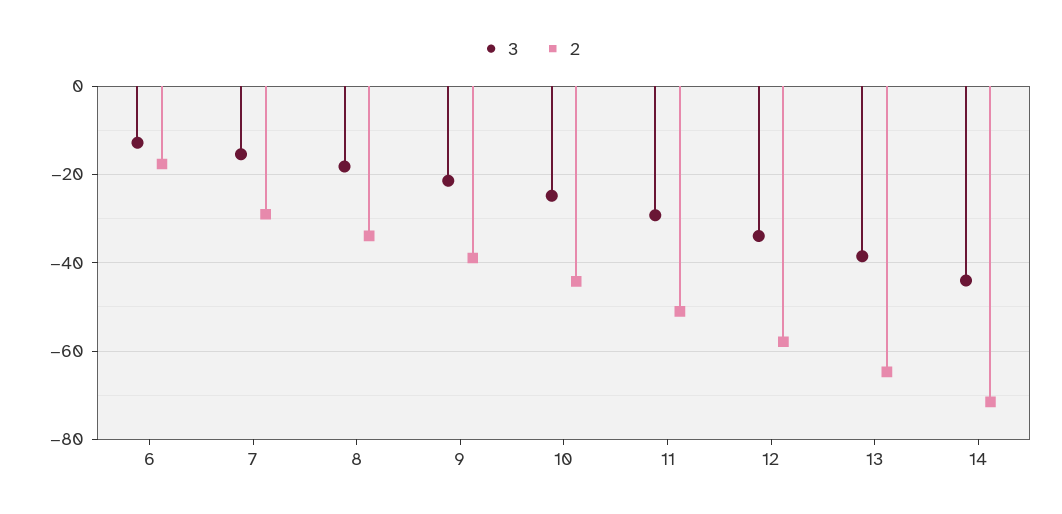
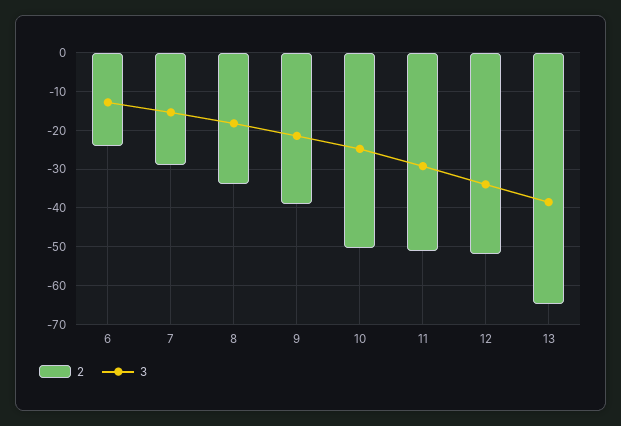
2, 6: -18 -> -24
2, 10: -44 -> -50
2, 12: -58 -> -52
3, 14: -44 -> none
2, 14: -72 -> none

